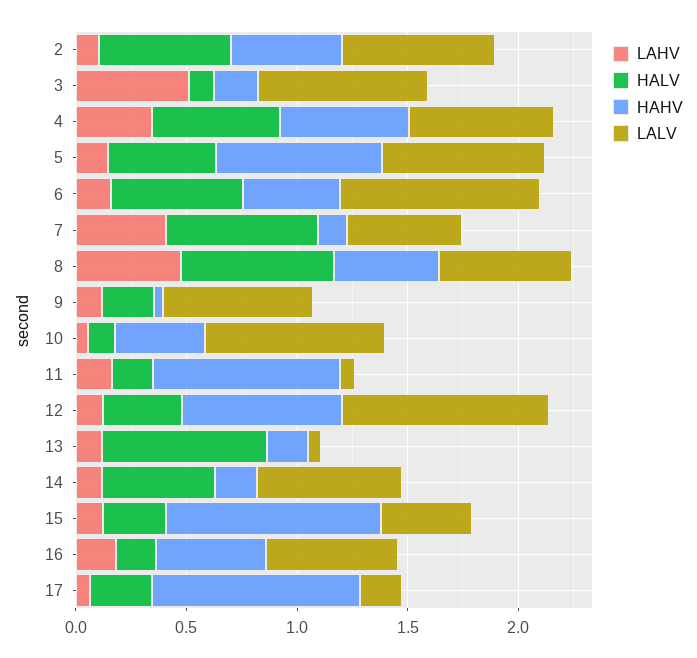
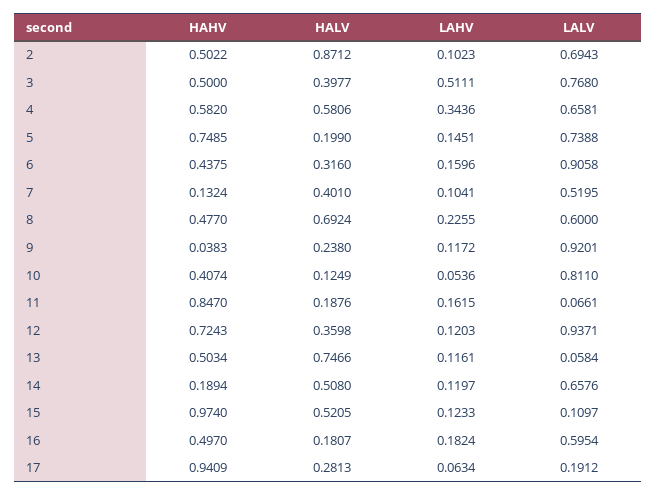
HALV, 2: 0.6 -> 0.8712
HALV, 3: 0.1 -> 0.3977
HAHV, 3: 0.2 -> 0.5
HALV, 5: 0.5 -> 0.199
HALV, 6: 0.6 -> 0.316
LAHV, 7: 0.4 -> 0.1041
HALV, 7: 0.7 -> 0.401
LAHV, 8: 0.5 -> 0.2255
LALV, 9: 0.7 -> 0.9201
HAHV, 13: 0.2 -> 0.5034
HALV, 15: 0.3 -> 0.5205
LALV, 15: 0.4 -> 0.1097

